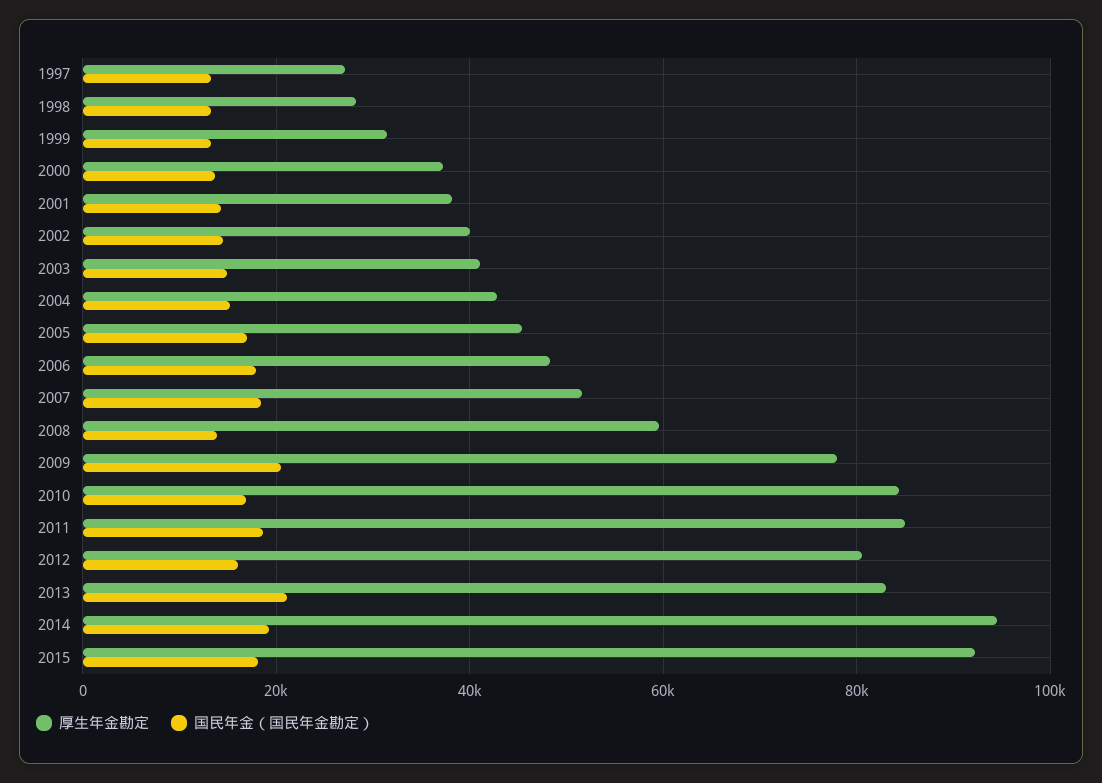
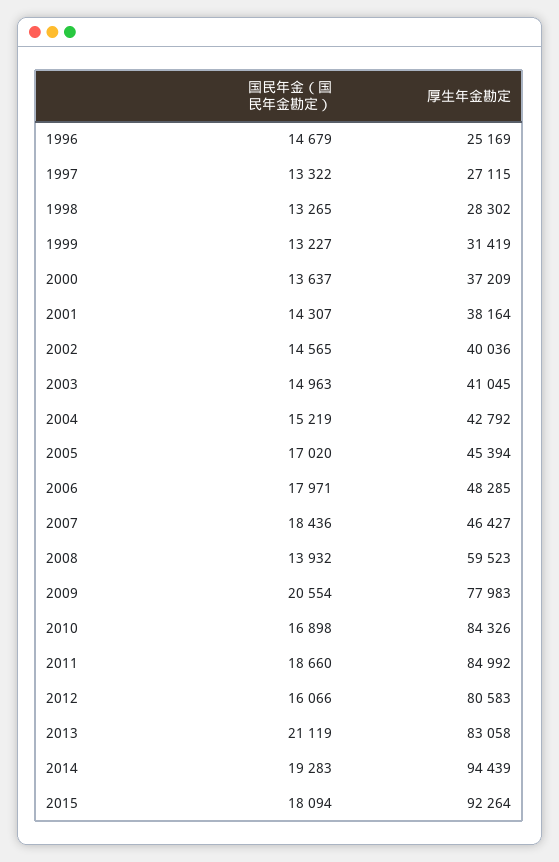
厚生年金勘定, 2007: 52000 -> 46427
国民年金（国民年金勘定）, 1996: none -> 14679
厚生年金勘定, 1996: none -> 25169

